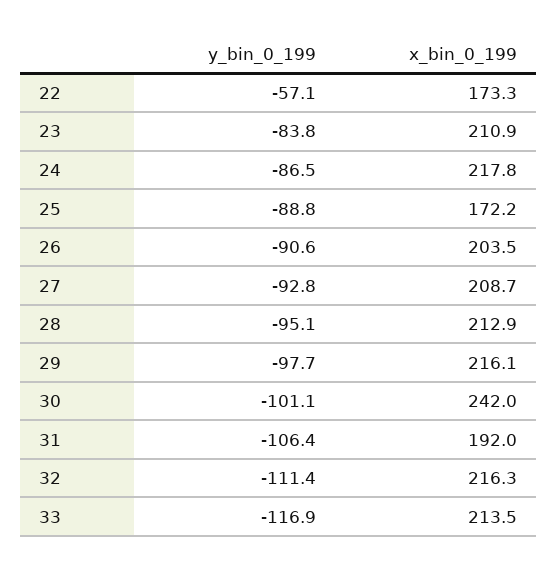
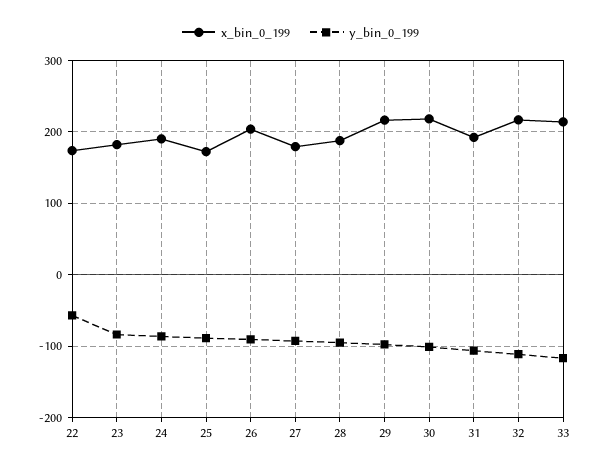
x_bin_0_199, 23: 210.9 -> 180
x_bin_0_199, 24: 217.8 -> 190
x_bin_0_199, 27: 208.7 -> 180
x_bin_0_199, 28: 212.9 -> 190
x_bin_0_199, 30: 242 -> 220

